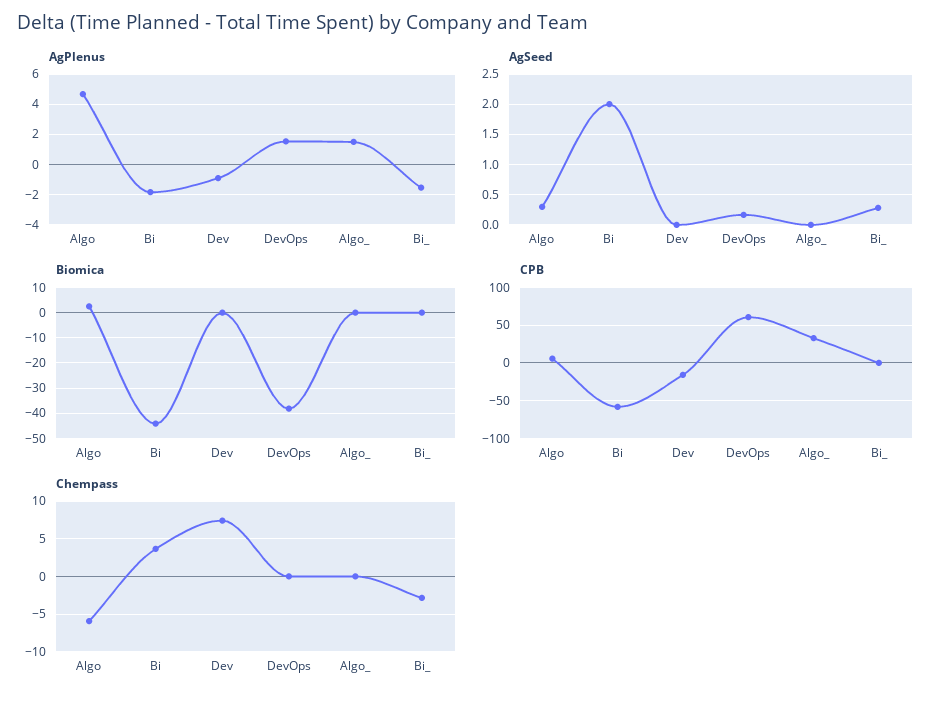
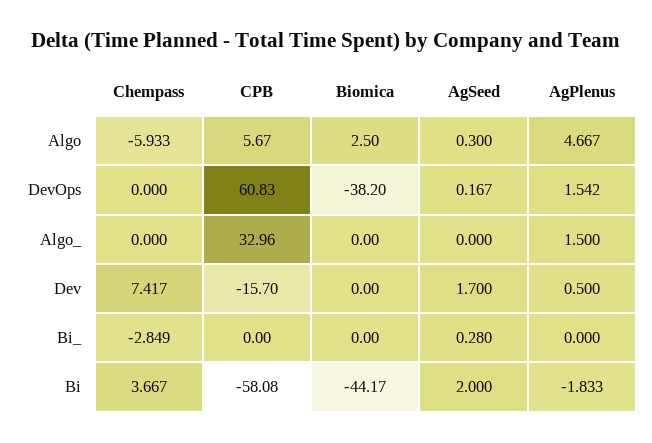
AgPlenus, Dev: -1 -> 0.5
AgPlenus, Bi_: -1.5 -> 0
AgSeed, Dev: 0 -> 1.7

